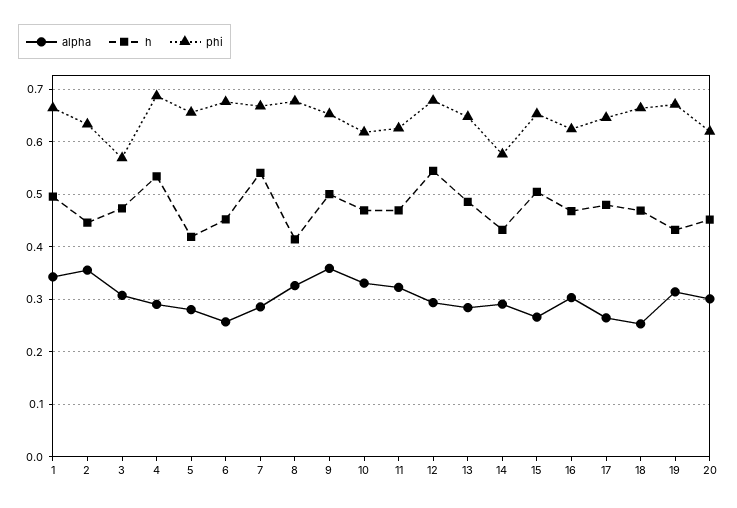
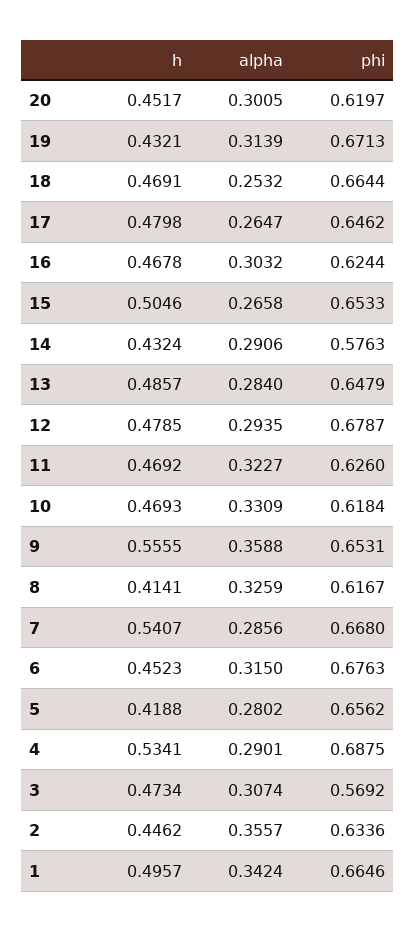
alpha, 6: 0.26 -> 0.315
phi, 8: 0.68 -> 0.6167
h, 9: 0.5 -> 0.5555
h, 12: 0.54 -> 0.4785

